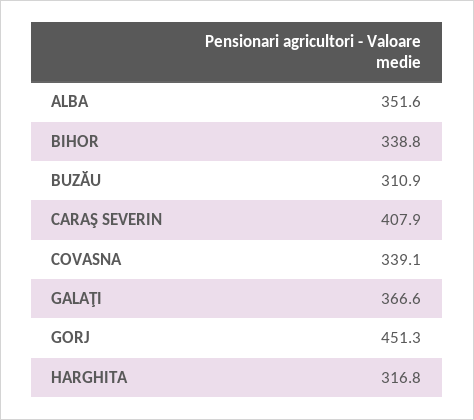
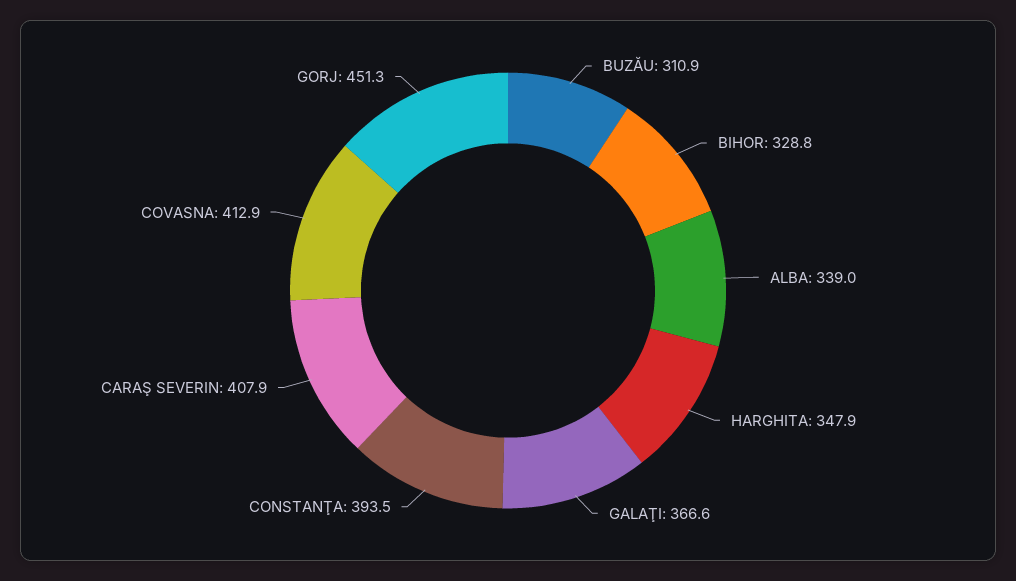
ALBA: 351.6 -> 339
BIHOR: 338.8 -> 328.8
COVASNA: 339.1 -> 412.9
HARGHITA: 316.8 -> 347.9
CONSTANŢA: none -> 393.5

